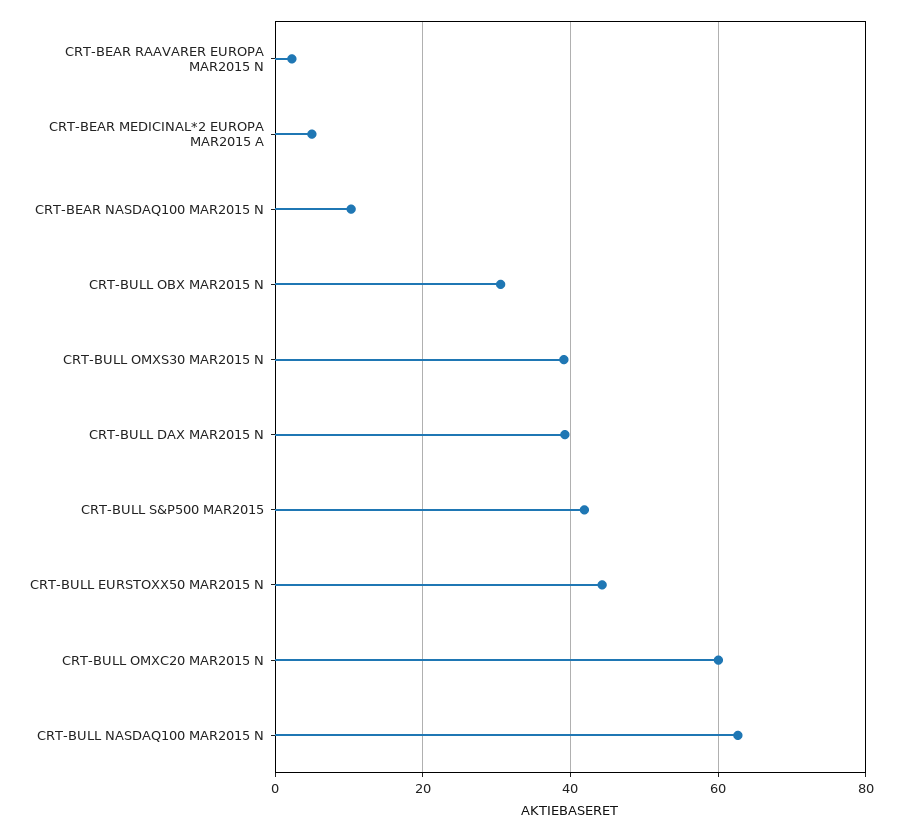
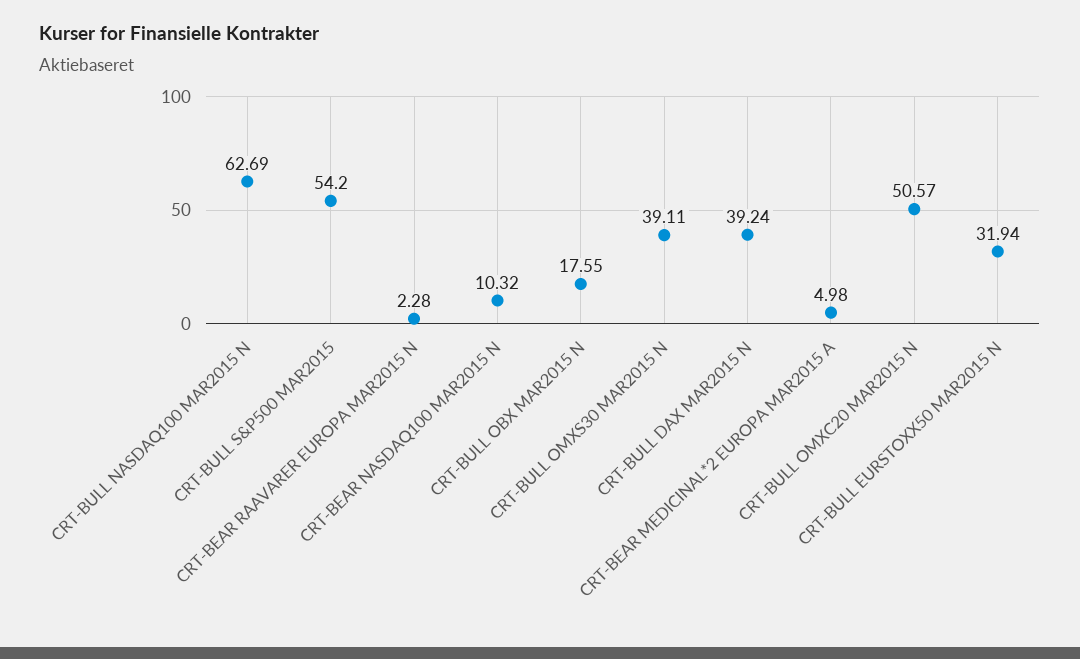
CRT-BULL OBX MAR2015 N: 30 -> 17.55
CRT-BULL S&P500 MAR2015: 42 -> 54.2
CRT-BULL EURSTOXX50 MAR2015 N: 44 -> 31.94
CRT-BULL OMXC20 MAR2015 N: 60 -> 50.57

